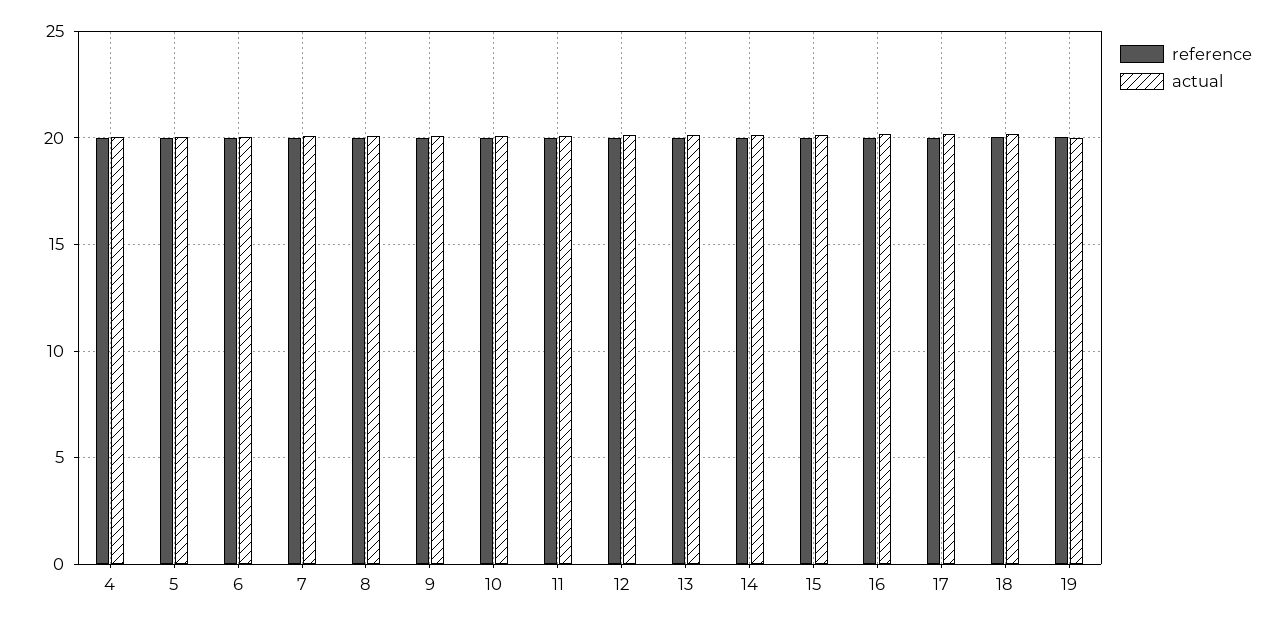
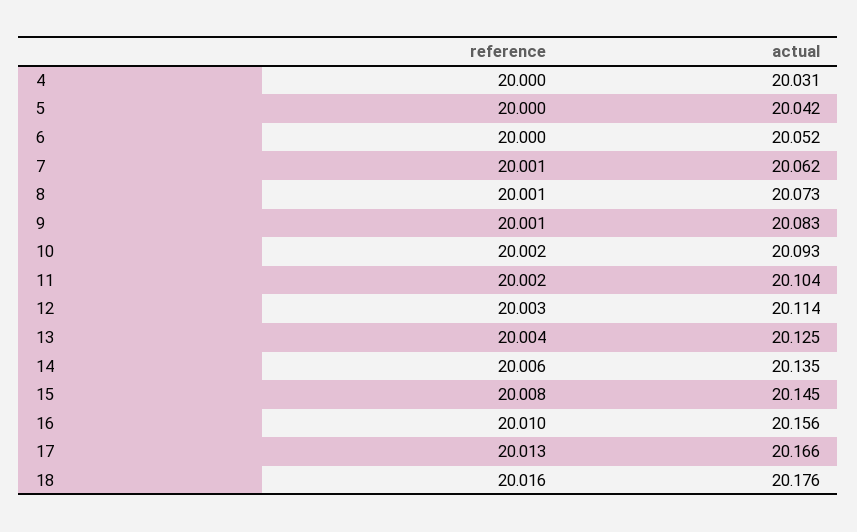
reference, 19: 20 -> none
actual, 19: 20 -> none

